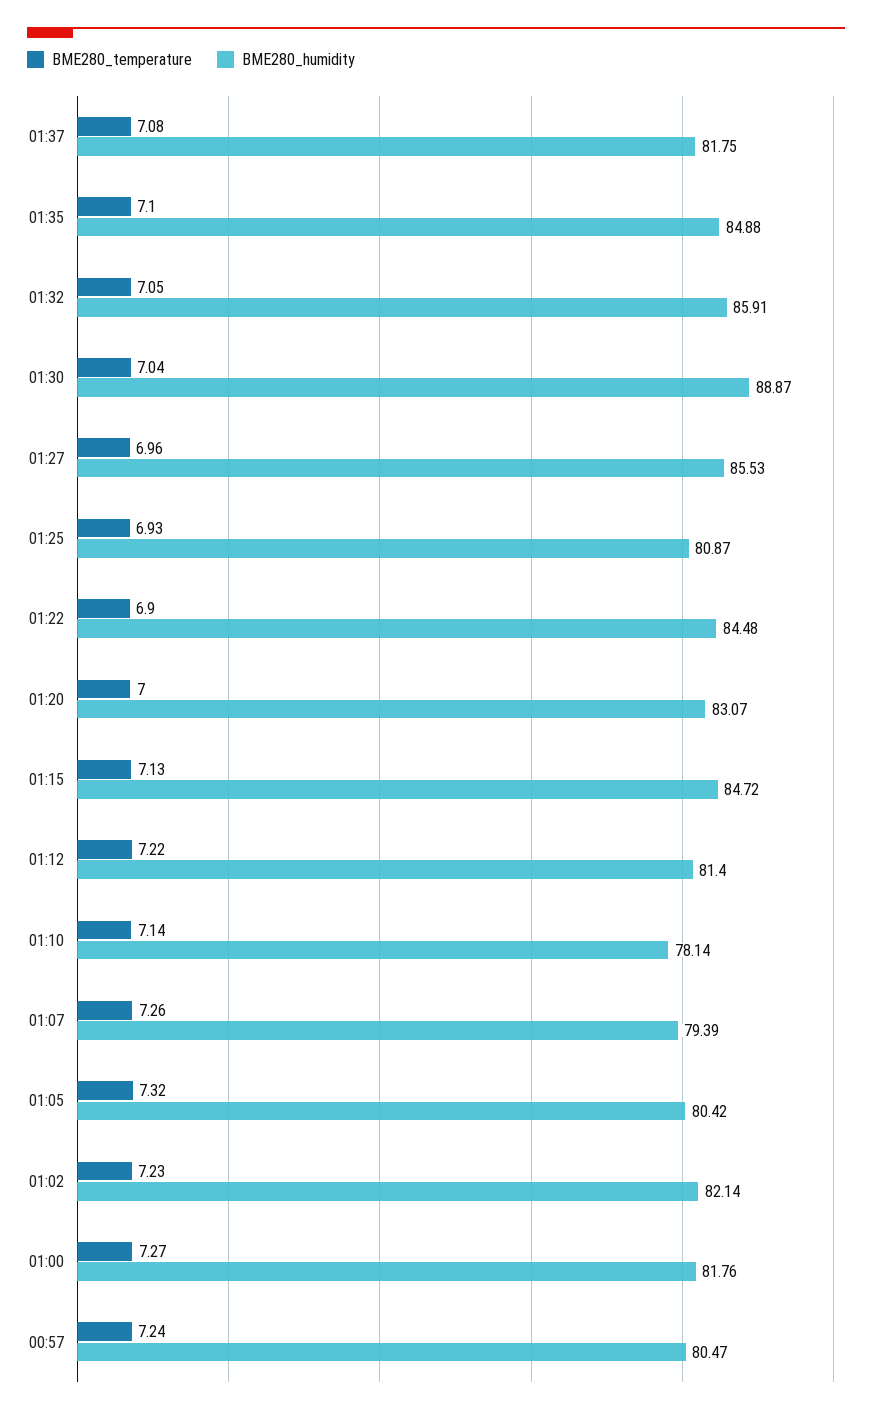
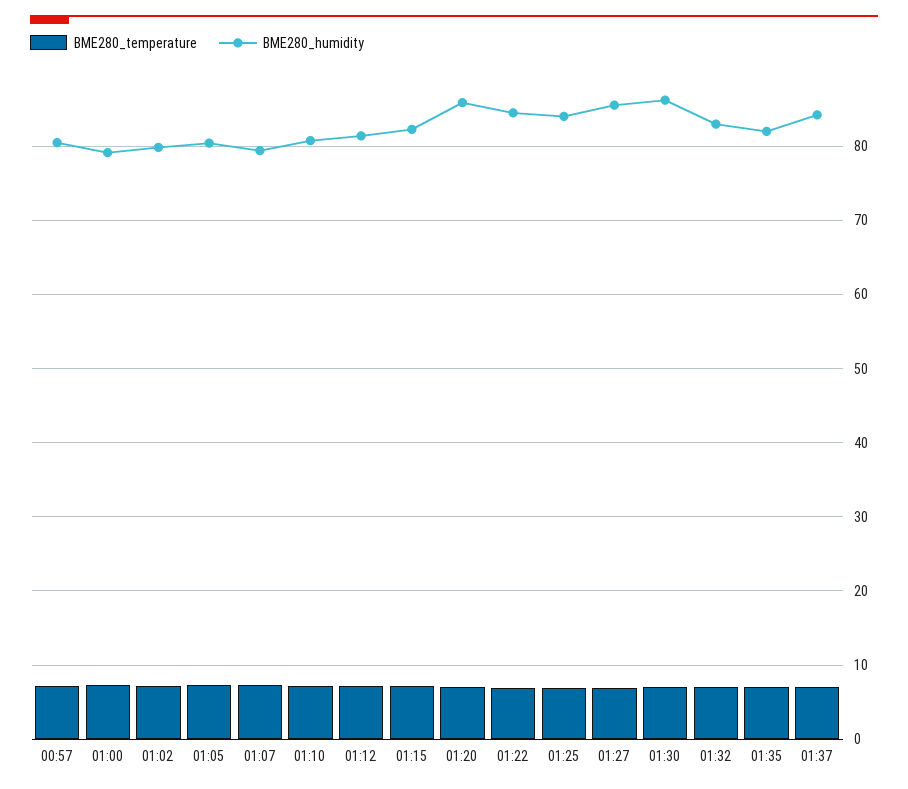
BME280_humidity, 01:37: 81.75 -> 84
BME280_humidity, 01:35: 84.88 -> 82
BME280_humidity, 01:32: 85.91 -> 83
BME280_humidity, 01:30: 88.87 -> 86
BME280_humidity, 01:25: 80.87 -> 84
BME280_humidity, 01:20: 83.07 -> 86
BME280_humidity, 01:15: 84.72 -> 82
BME280_humidity, 01:10: 78.14 -> 81
BME280_humidity, 01:02: 82.14 -> 80
BME280_humidity, 01:00: 81.76 -> 79

